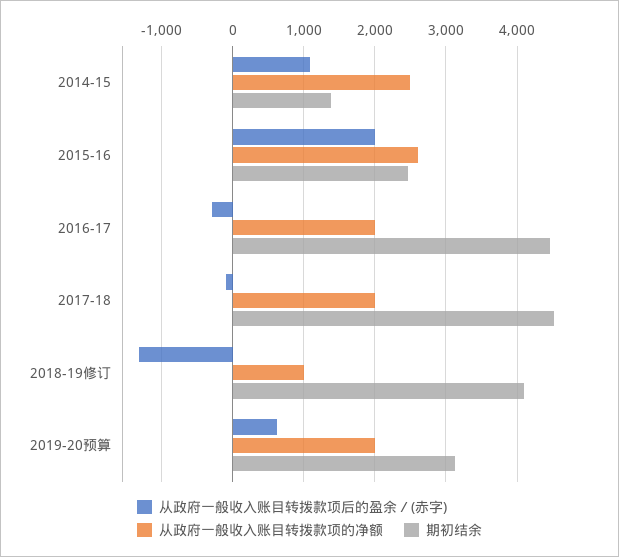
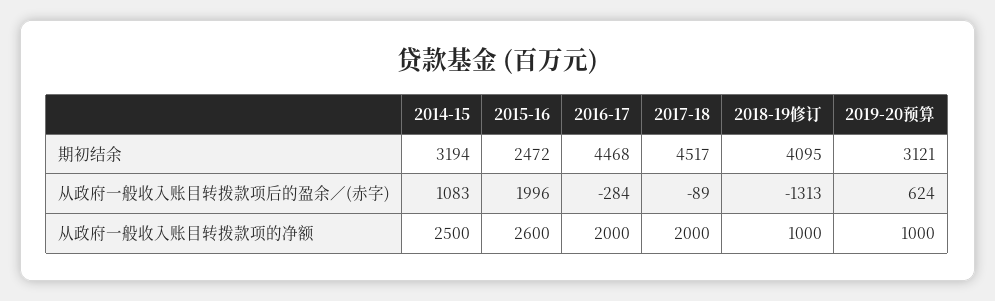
期初结余, 2014-15: 1400 -> 3194
从政府一般收入账目转拨款项的净额, 2019-20预算: 2000 -> 1000

